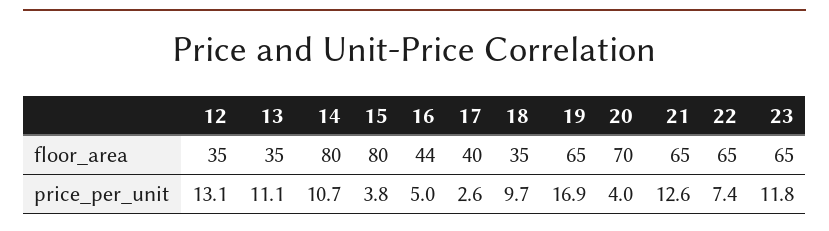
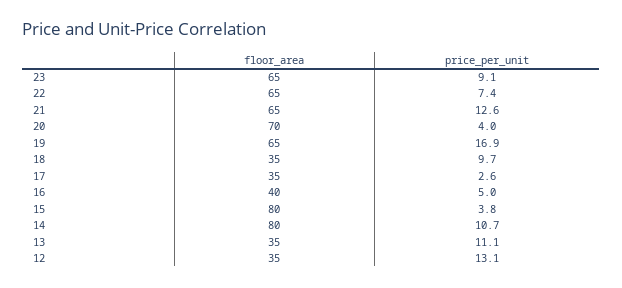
16, floor_area: 44 -> 40
17, floor_area: 40 -> 35
23, price_per_unit: 11.8 -> 9.1

